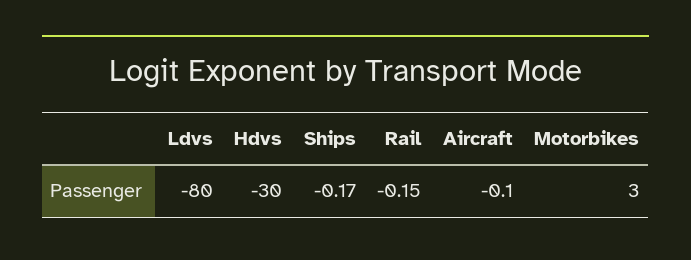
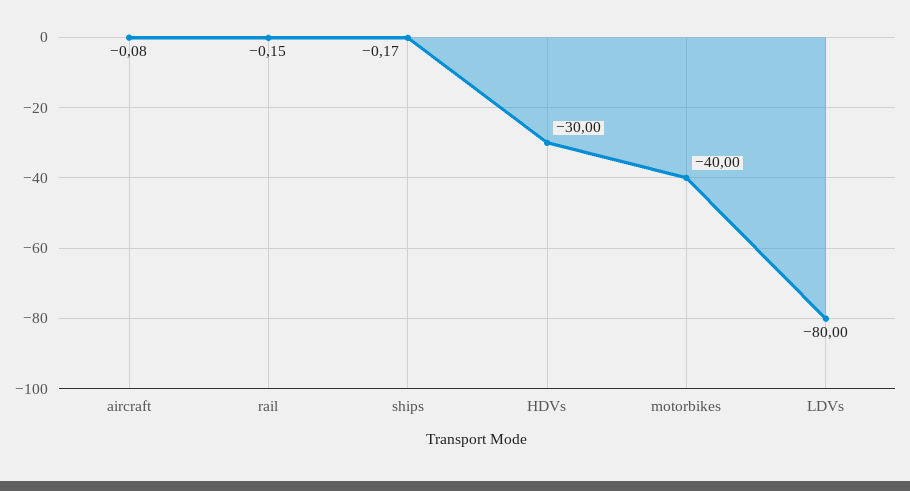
Aircraft: -0.1 -> -0.08
Motorbikes: 3 -> -40

